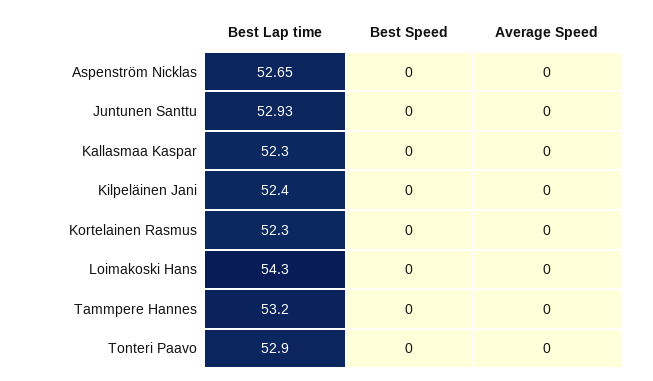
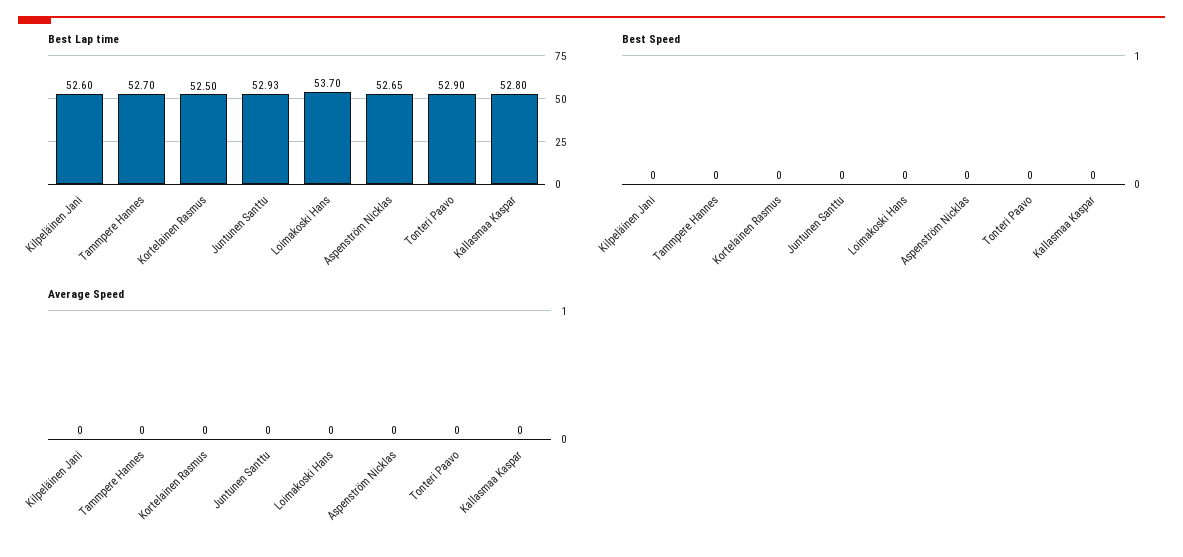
Best Lap time, Kallasmaa Kaspar: 52.3 -> 52.8
Best Lap time, Kilpeläinen Jani: 52.4 -> 52.6
Best Lap time, Kortelainen Rasmus: 52.3 -> 52.5
Best Lap time, Loimakoski Hans: 54.3 -> 53.7
Best Lap time, Tammpere Hannes: 53.2 -> 52.7

